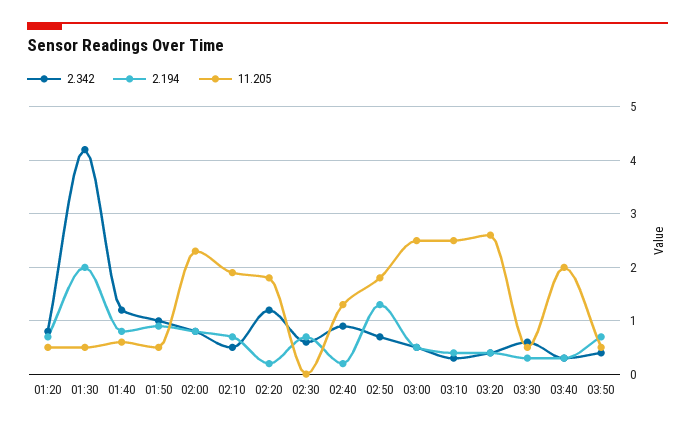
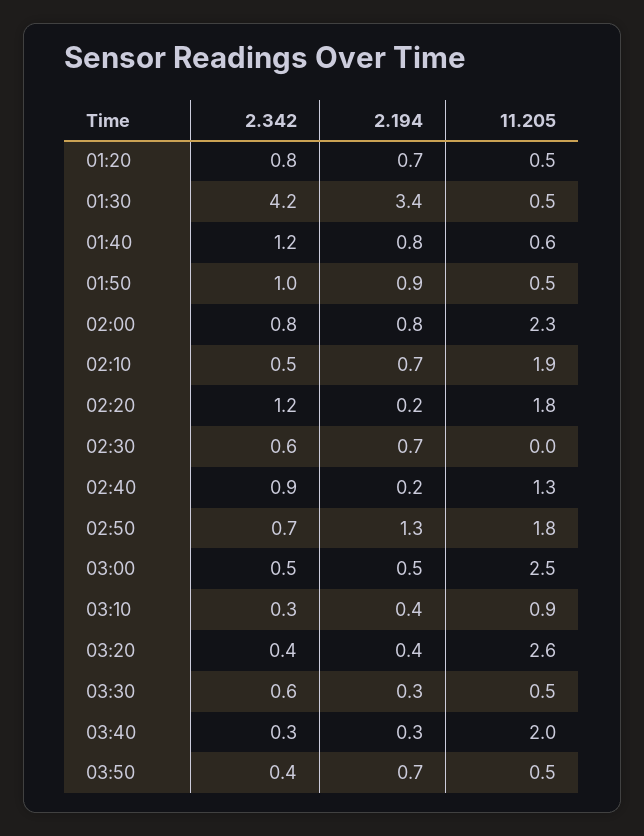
2.194, 01:30: 2 -> 3.4
11.205, 03:10: 2.5 -> 0.9

